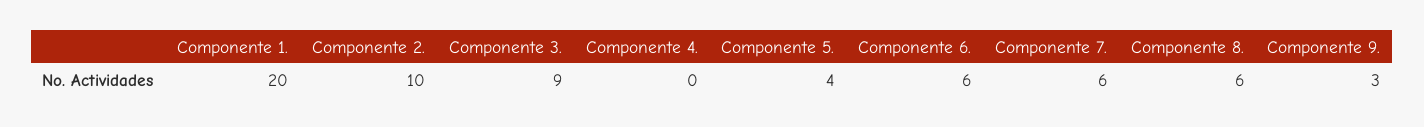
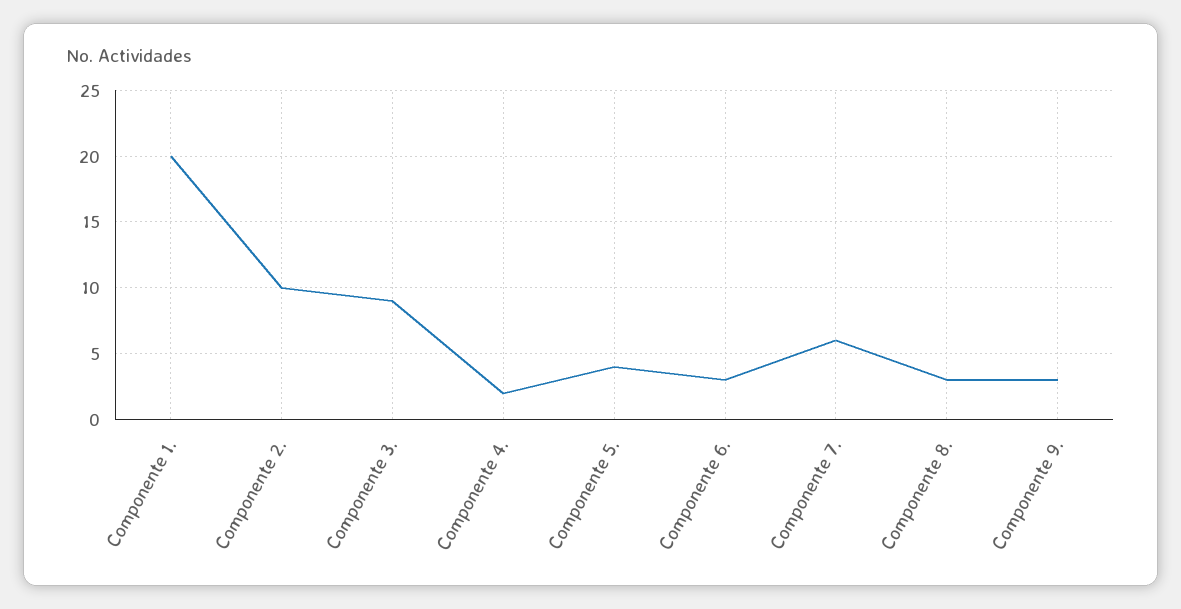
Componente 4.: 0 -> 2
Componente 6.: 6 -> 3
Componente 8.: 6 -> 3

